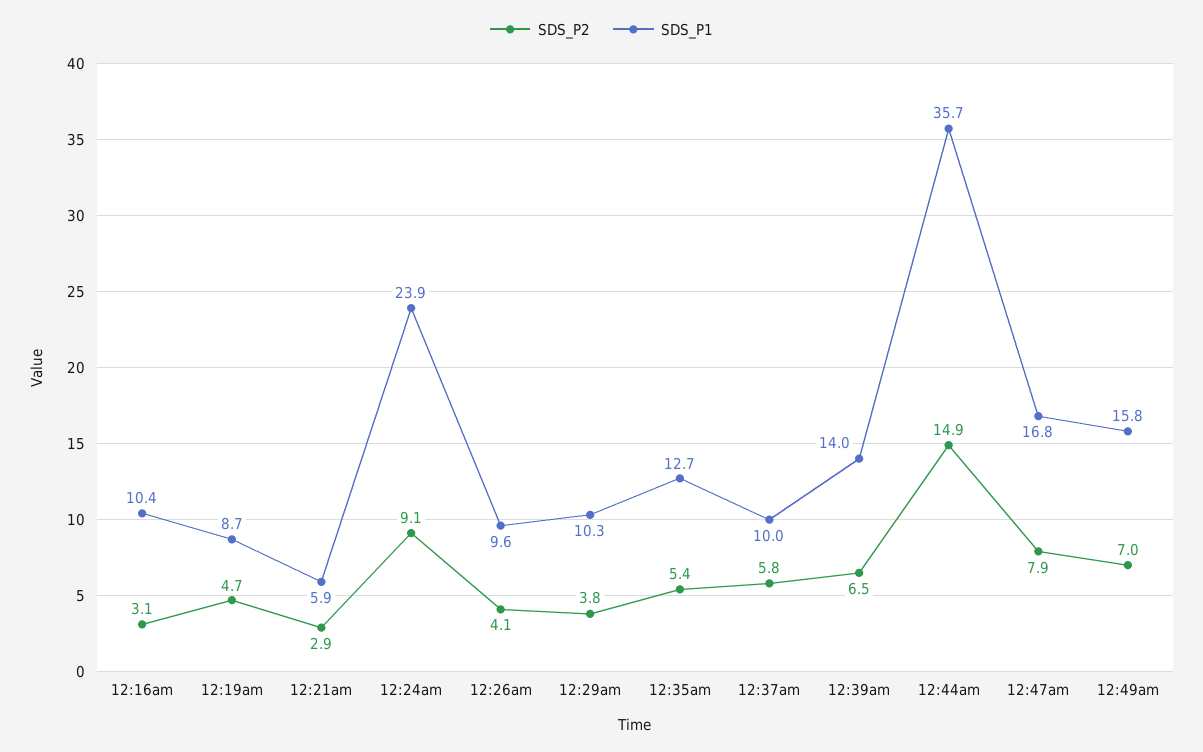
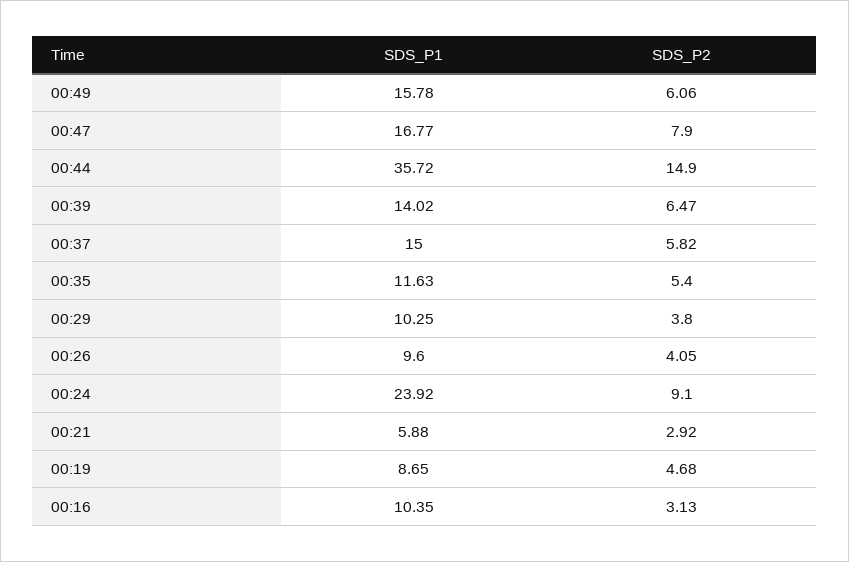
SDS_P1, 12:35am: 12.7 -> 11.63
SDS_P1, 12:37am: 10 -> 15
SDS_P2, 12:49am: 7 -> 6.06

